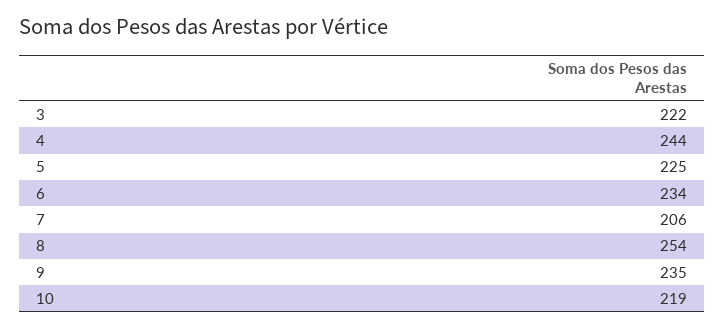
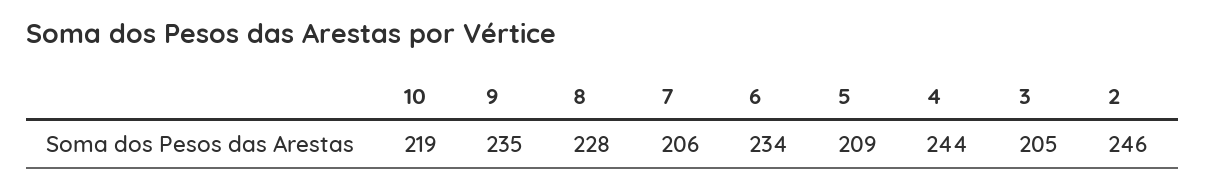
3: 222 -> 205
5: 225 -> 209
8: 254 -> 228
2: none -> 246

